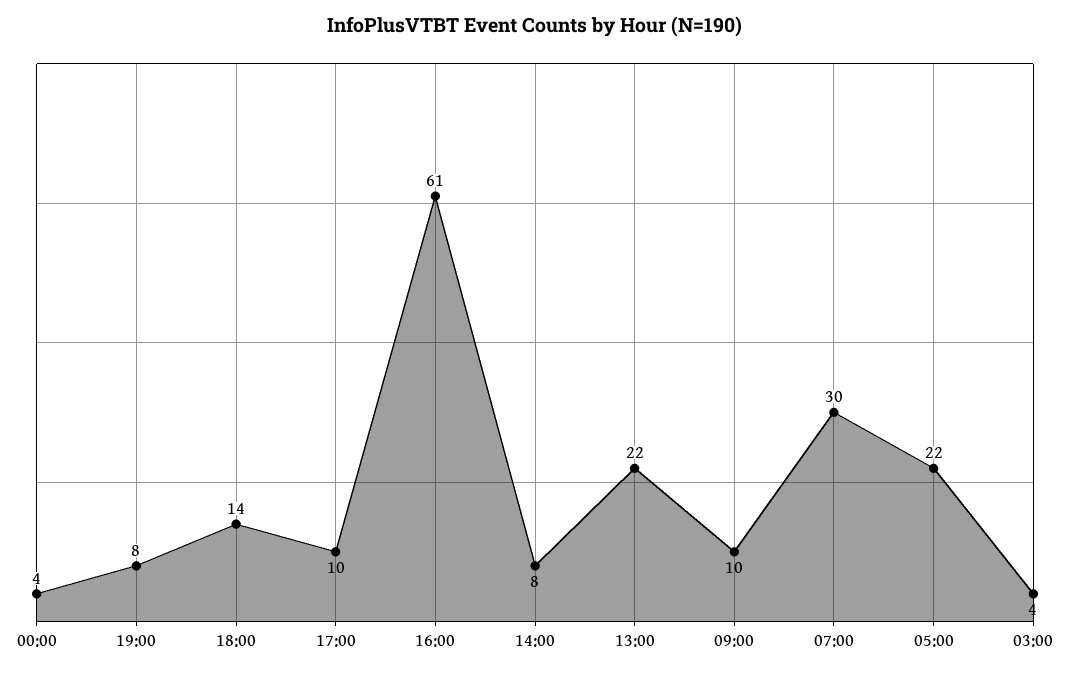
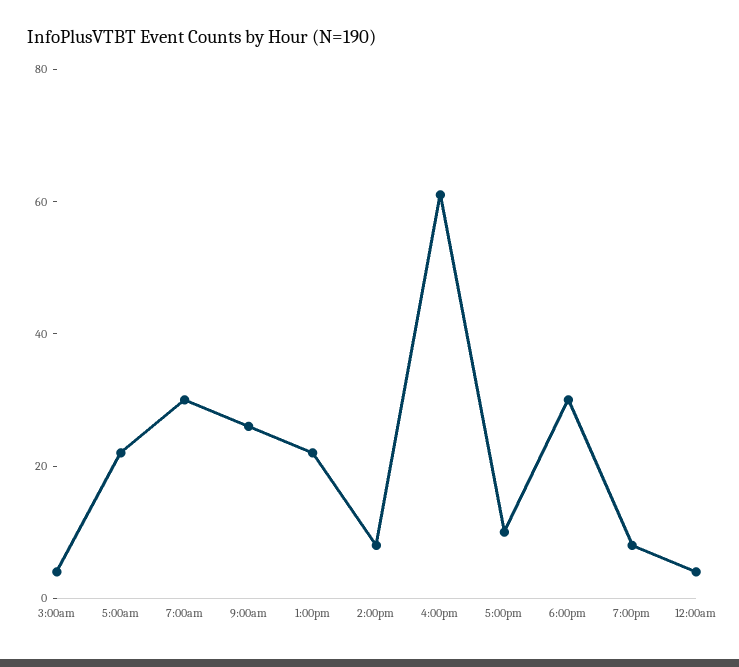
18:00: 14 -> 30
09:00: 10 -> 25

